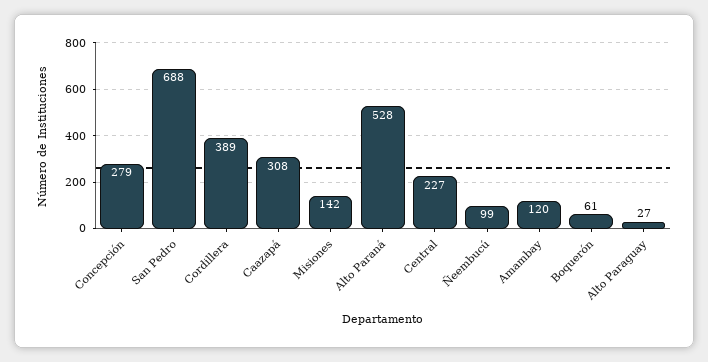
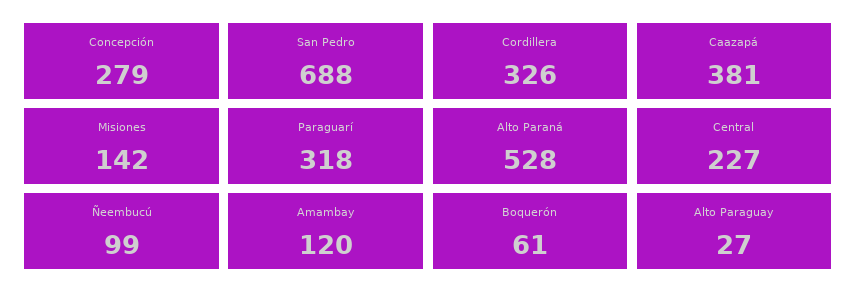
Cordillera: 389 -> 326
Caazapá: 308 -> 381
Paraguarí: none -> 318

